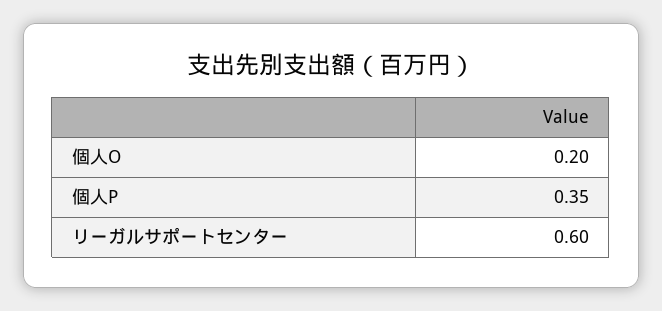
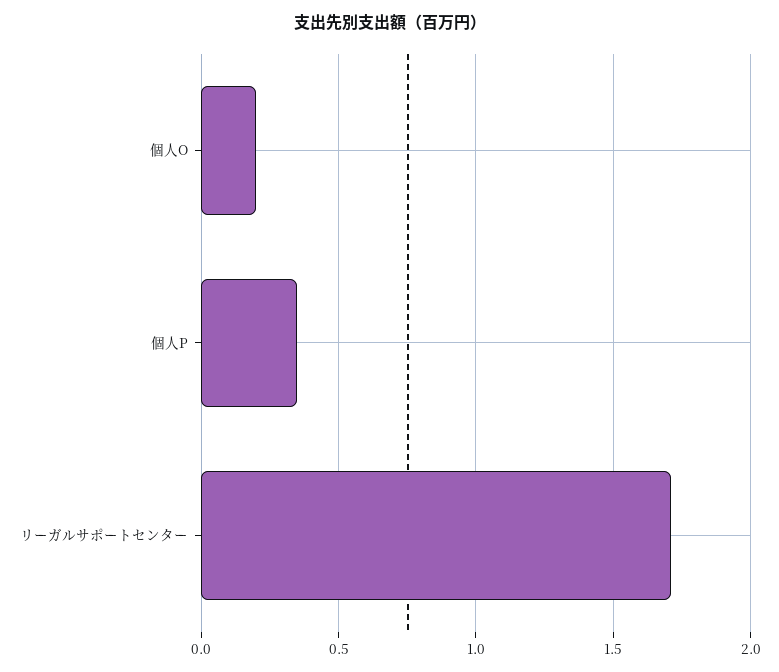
リーガルサポートセンター: 0.6 -> 1.7

